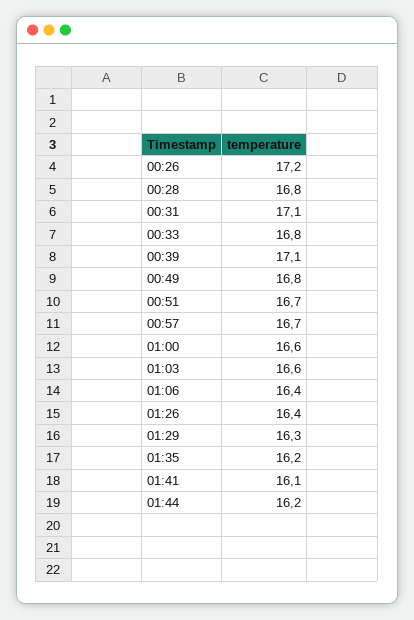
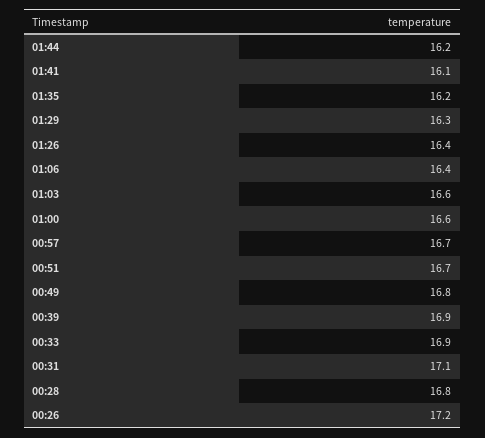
00:33: 16.8 -> 16.9
00:39: 17.1 -> 16.9

